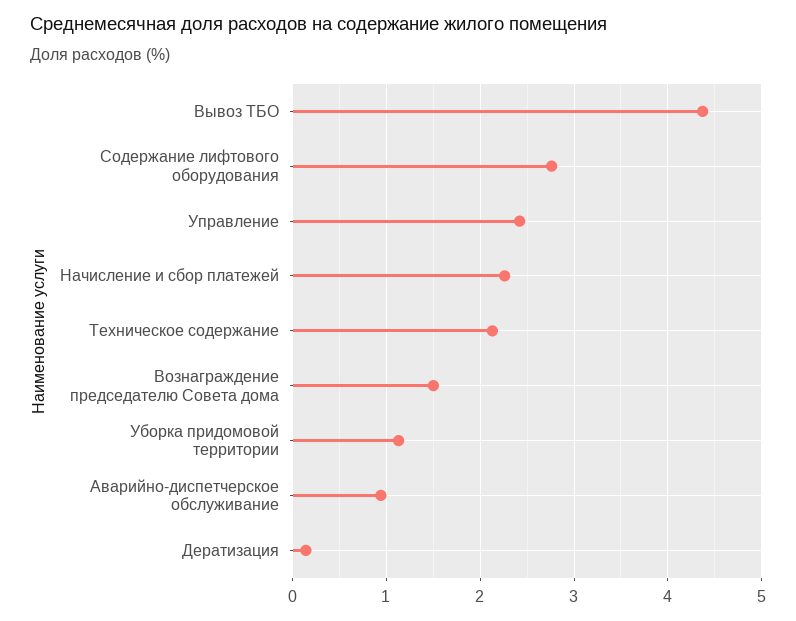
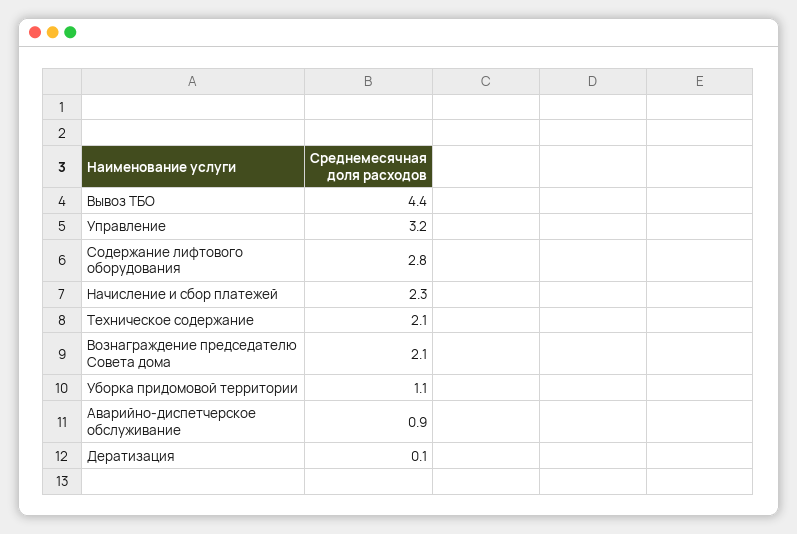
Управление: 2.4 -> 3.2
Вознаграждение председателю Совета дома: 1.5 -> 2.1

